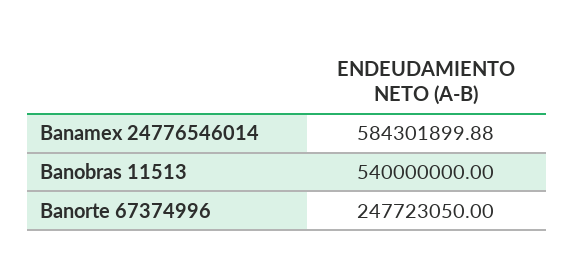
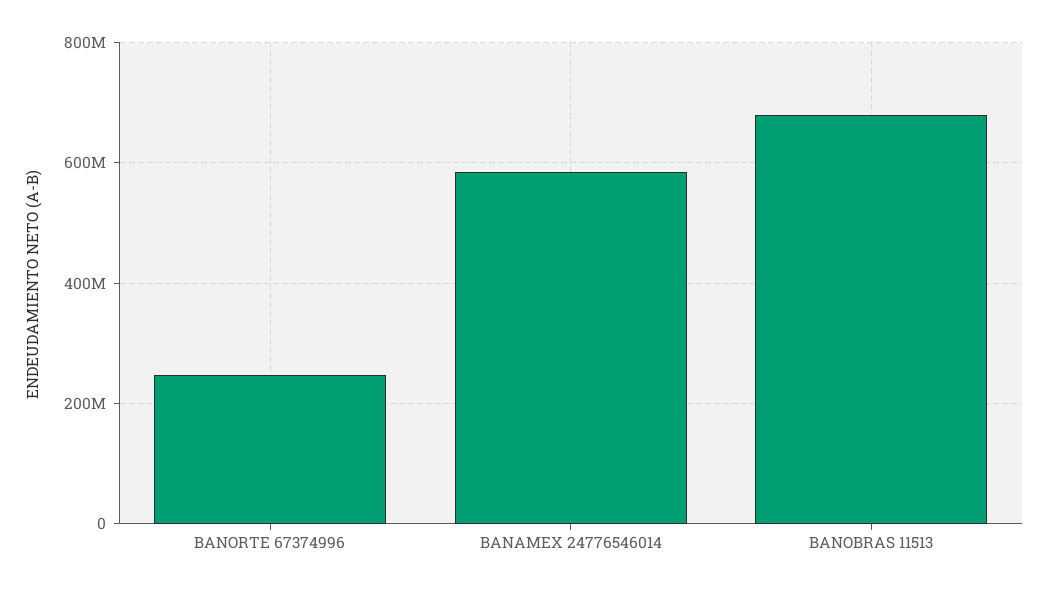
Banobras 11513: 540000000 -> 680000000

